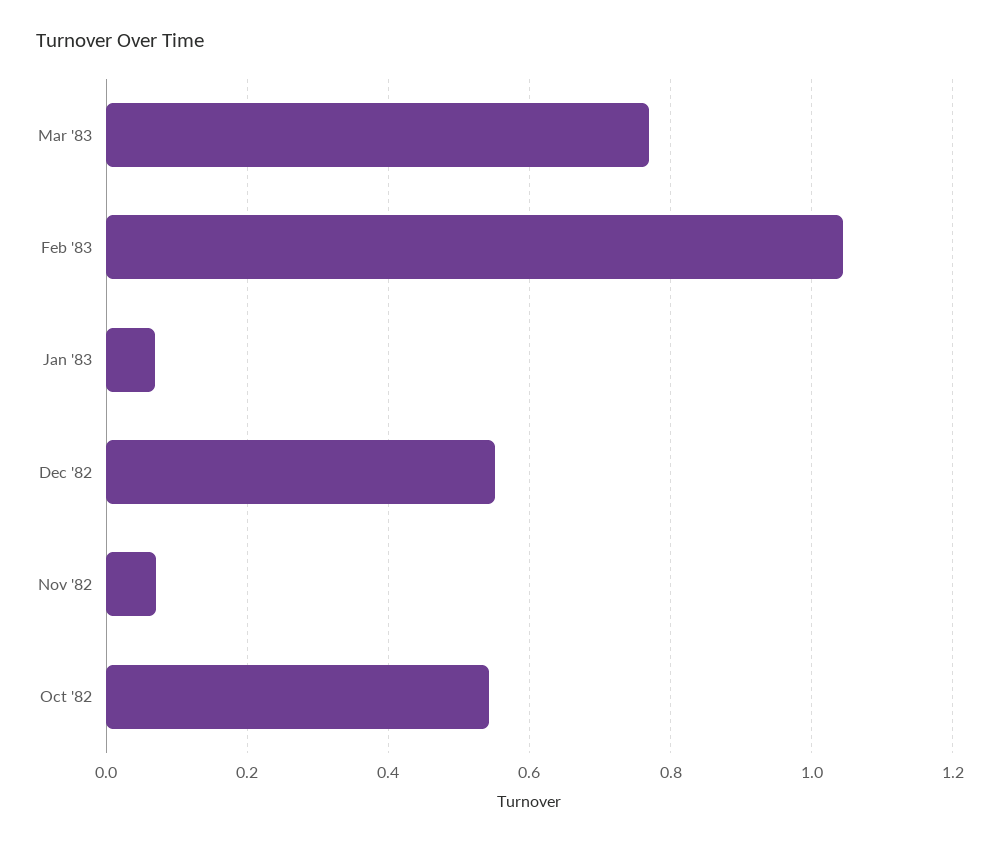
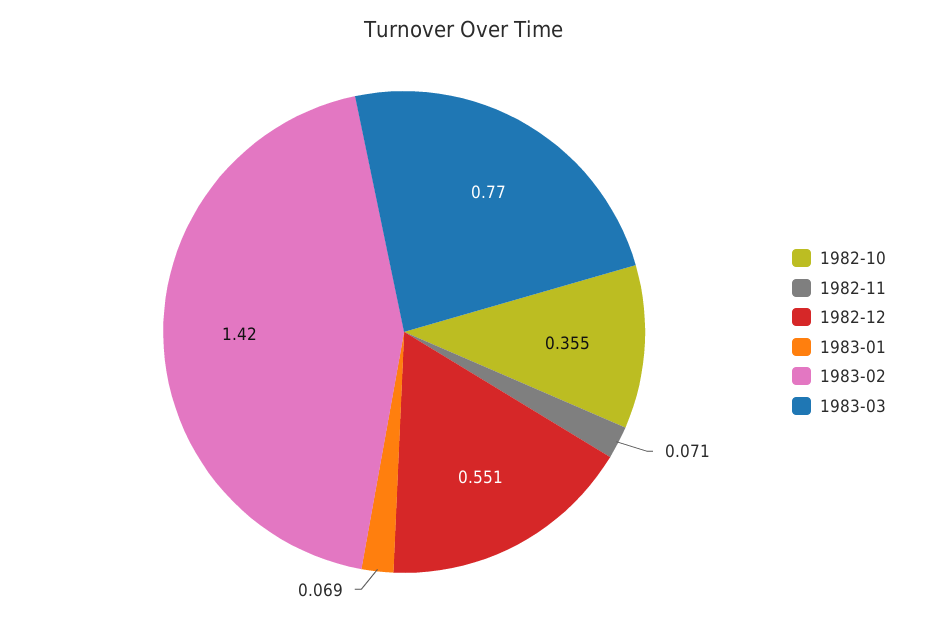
Feb '83: 1.04 -> 1.42
Oct '82: 0.54 -> 0.355

